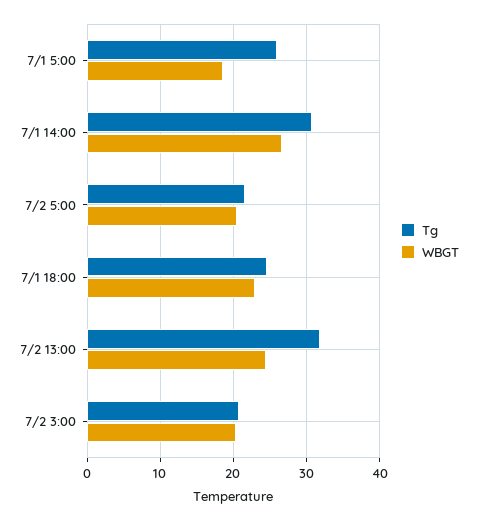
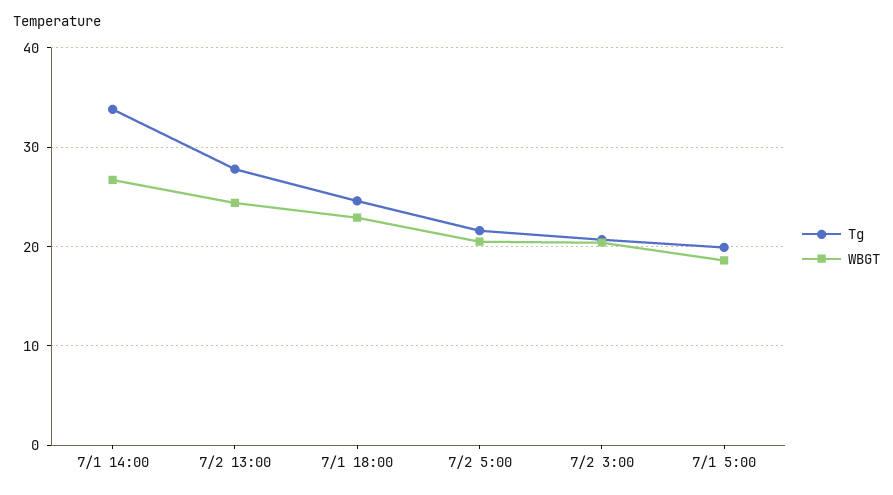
Tg, 7/1 5:00: 26 -> 20
Tg, 7/1 14:00: 31 -> 34
Tg, 7/2 13:00: 32 -> 28

